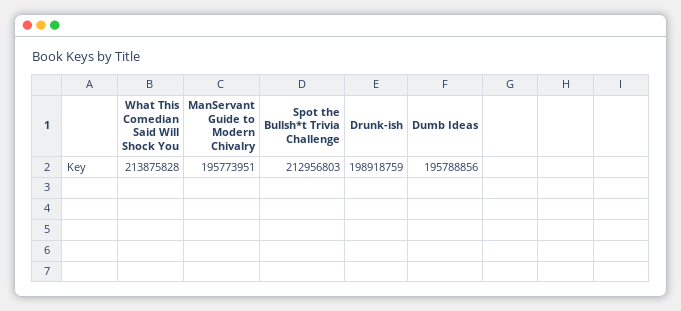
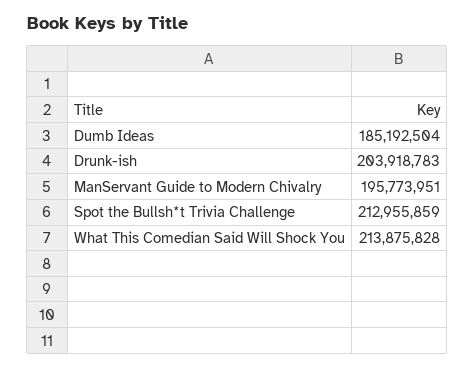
Spot the Bullsh*t Trivia Challenge: 212956803 -> 212955859
Drunk-ish: 198918759 -> 203918783
Dumb Ideas: 195788856 -> 185192504

